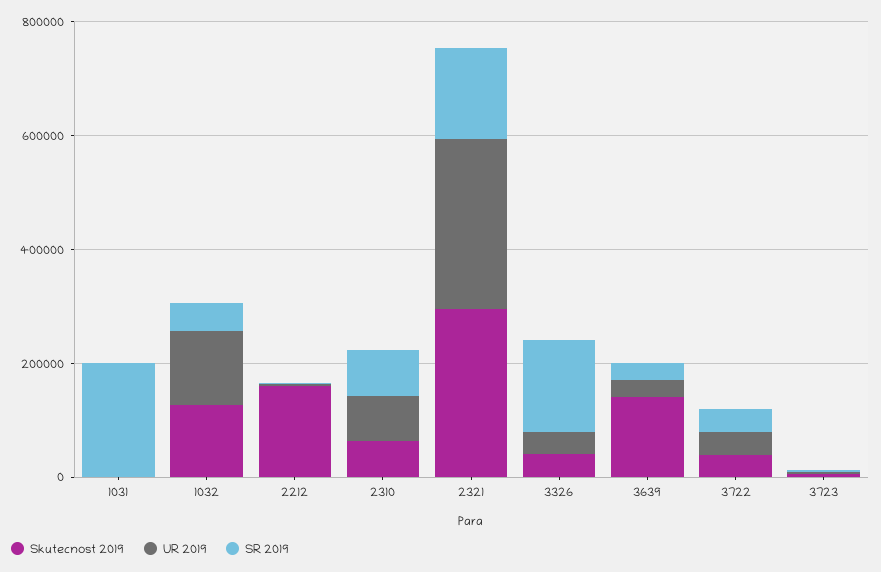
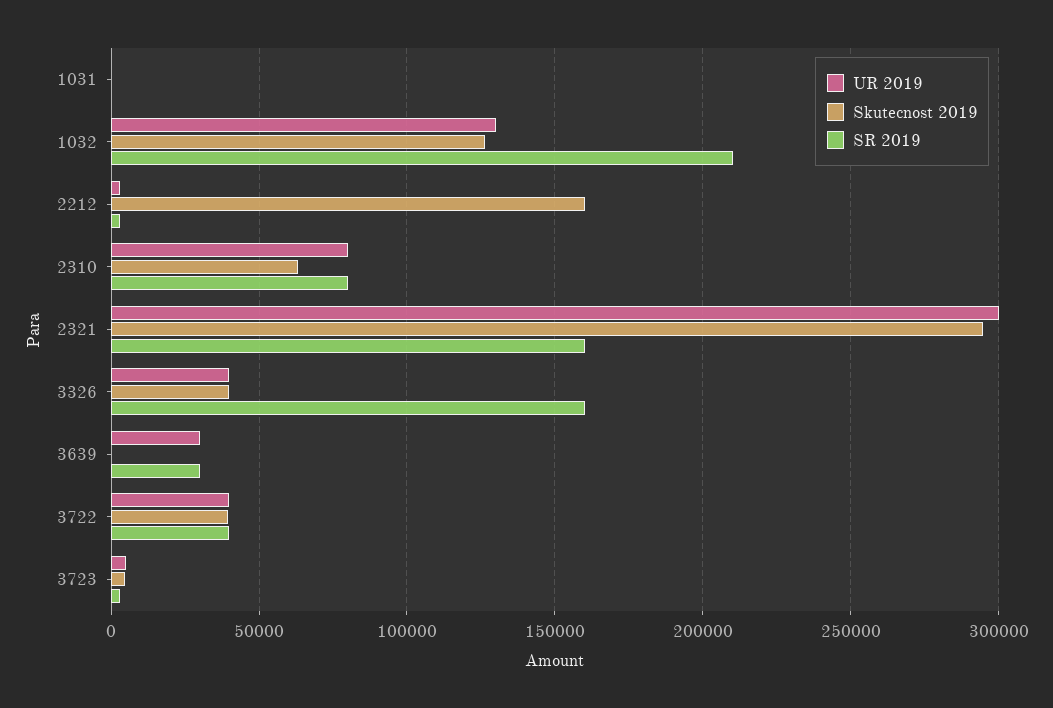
SR 2019, 1031: 200000 -> 0
SR 2019, 1032: 50000 -> 210000
Skutecnost 2019, 3639: 150000 -> 0

